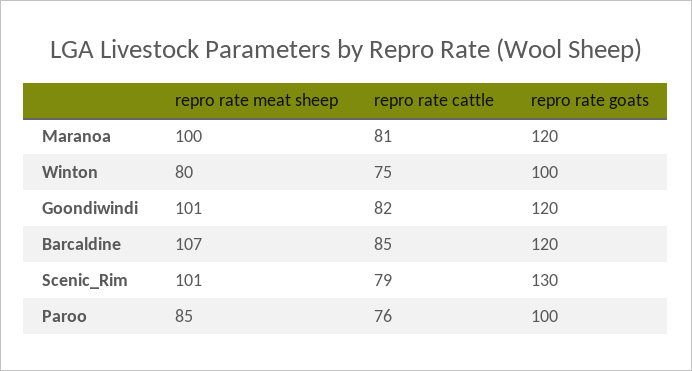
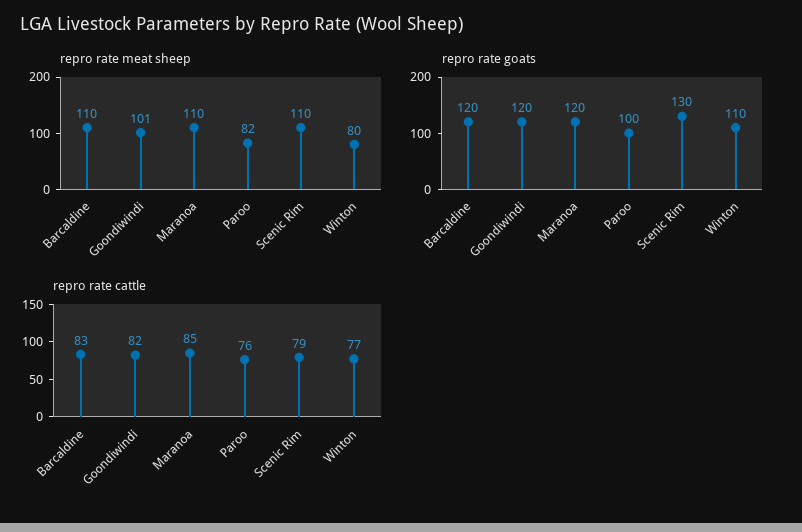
repro rate meat sheep, Maranoa: 100 -> 110
repro rate cattle, Maranoa: 81 -> 85
repro rate cattle, Winton: 75 -> 77
repro rate goats, Winton: 100 -> 110
repro rate meat sheep, Barcaldine: 107 -> 110
repro rate cattle, Barcaldine: 85 -> 83
repro rate meat sheep, Scenic_Rim: 101 -> 110
repro rate meat sheep, Paroo: 85 -> 82

